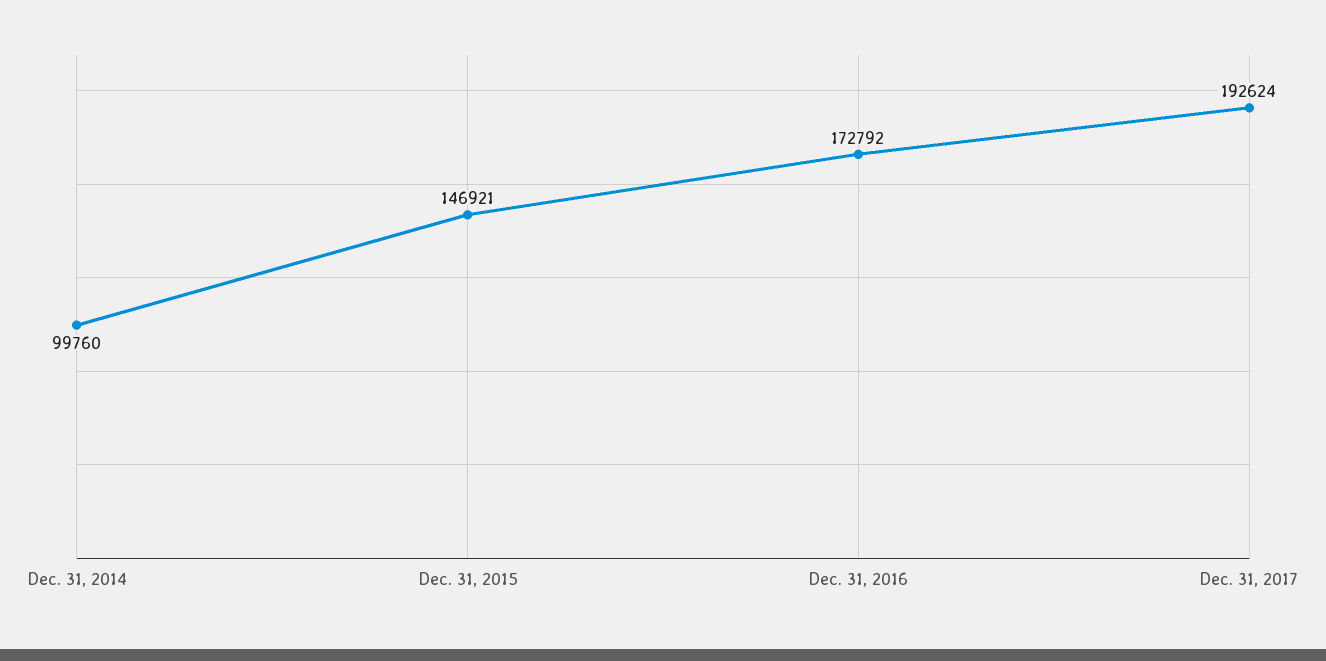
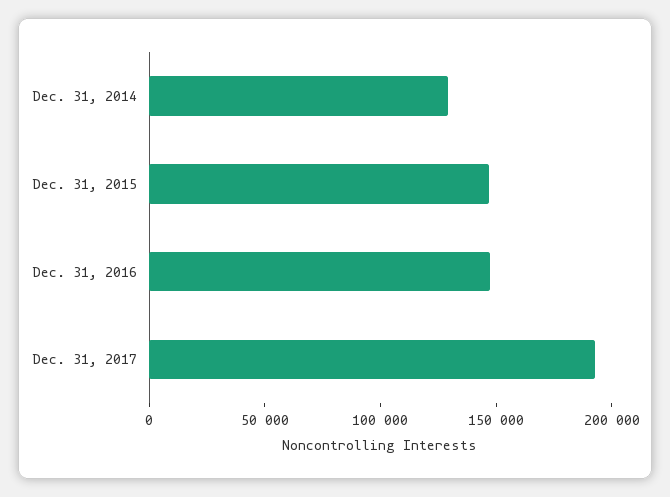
Dec. 31, 2014: 99760 -> 130000
Dec. 31, 2016: 172792 -> 150000

